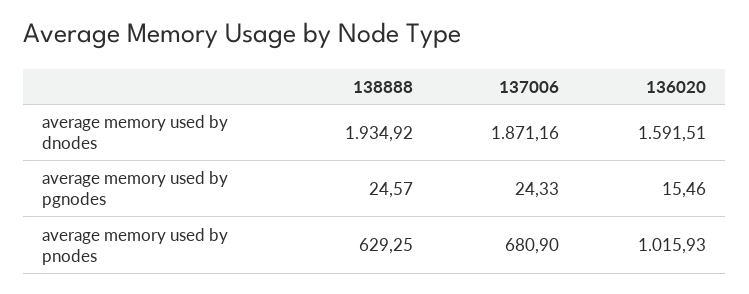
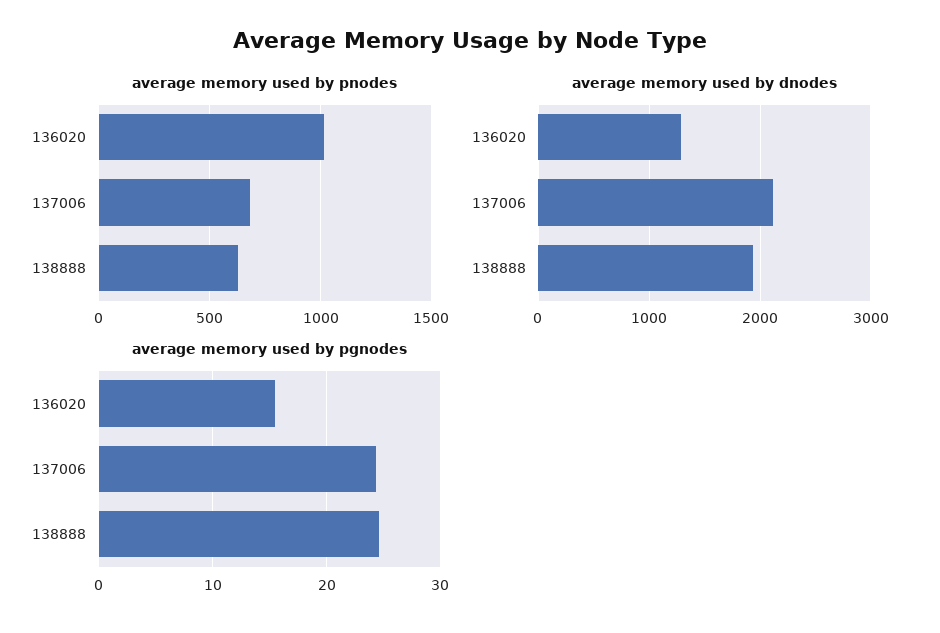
average memory used by dnodes, 137006: 1871.16 -> 2100
average memory used by dnodes, 136020: 1591.51 -> 1300

